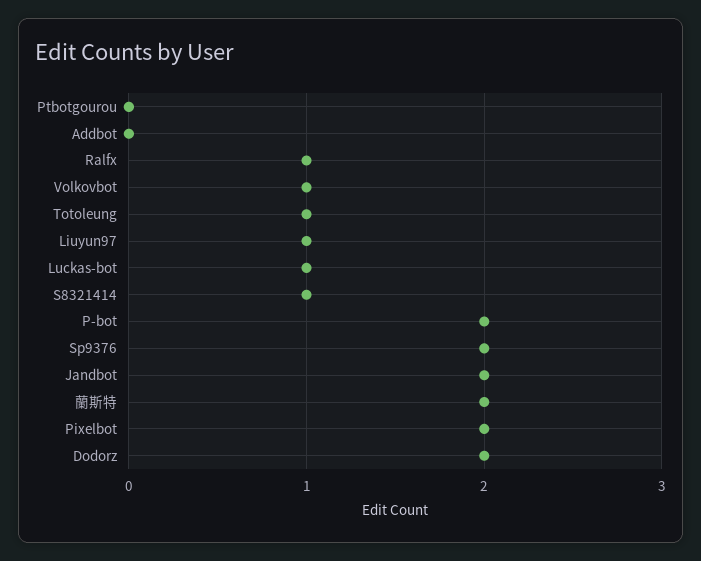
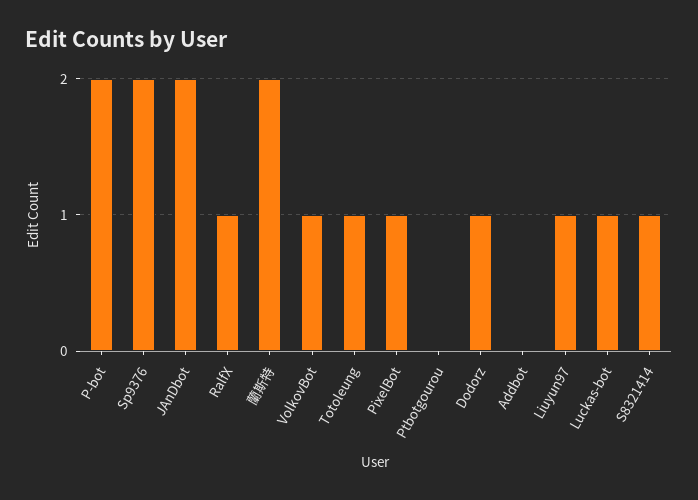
Pixelbot: 2 -> 1
Dodorz: 2 -> 1

